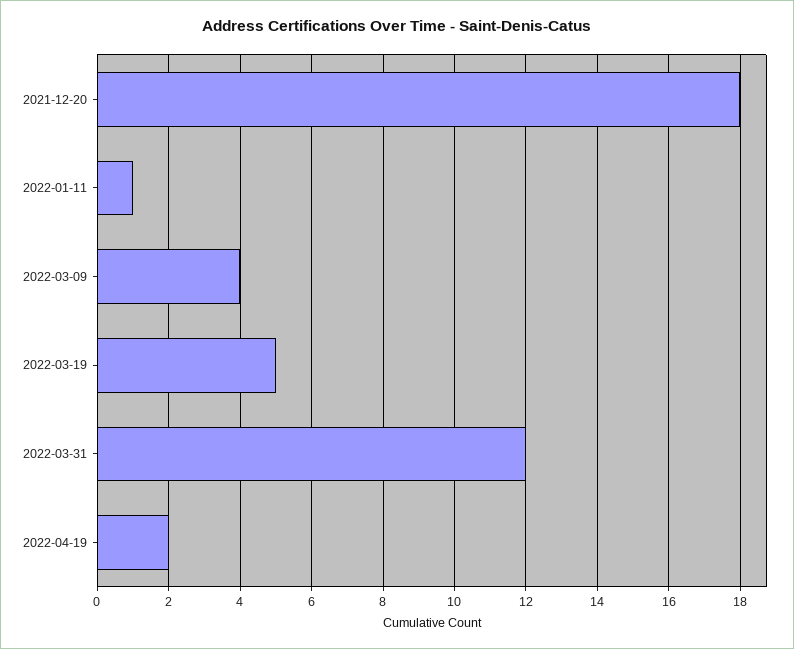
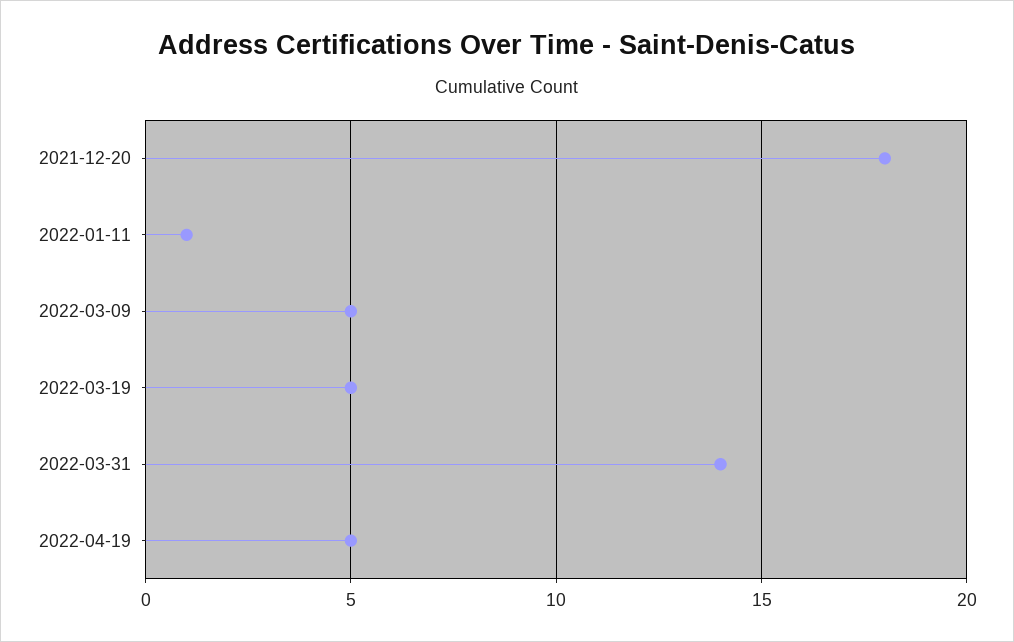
2022-03-09: 4 -> 5
2022-03-31: 12 -> 14
2022-04-19: 2 -> 5

